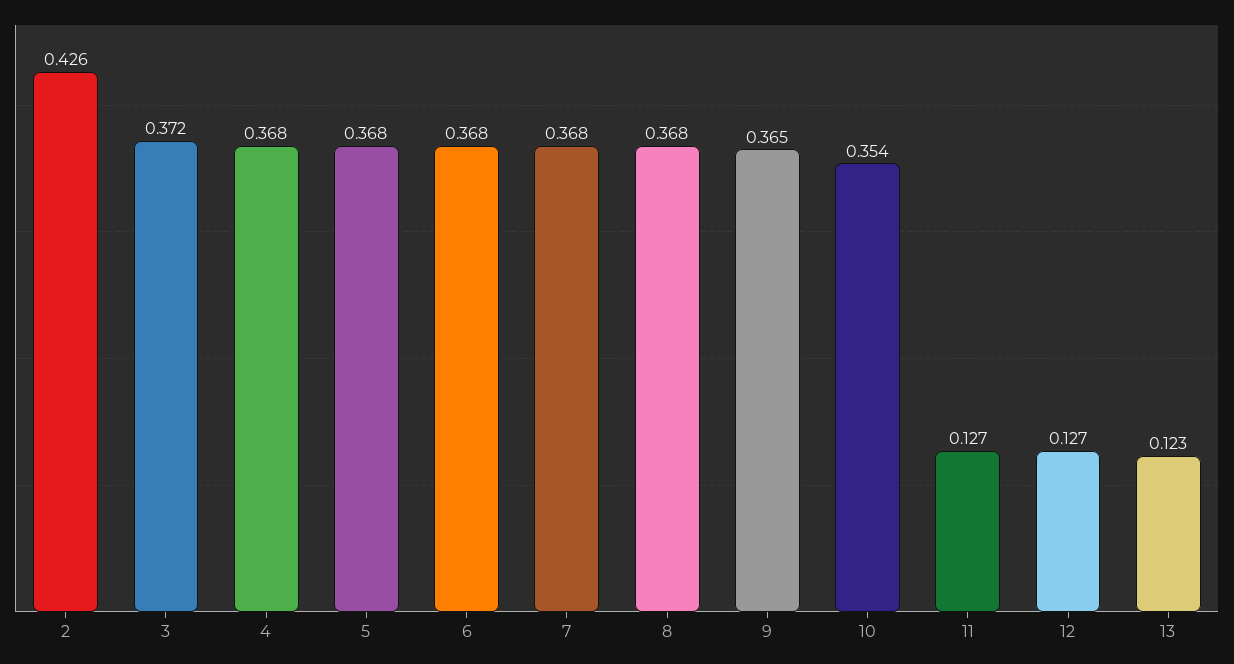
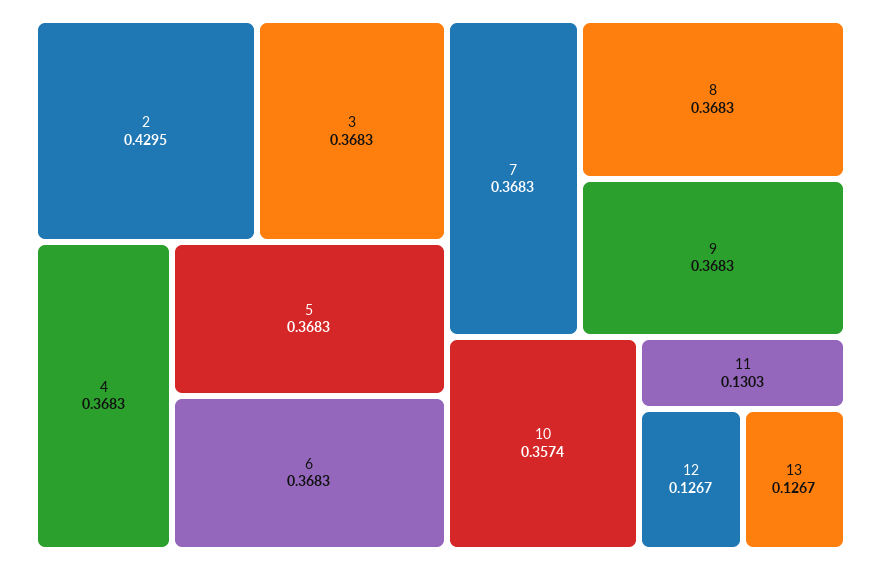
2: 0.426 -> 0.4295
3: 0.372 -> 0.3683
9: 0.365 -> 0.3683
10: 0.354 -> 0.3574
11: 0.127 -> 0.1303
13: 0.123 -> 0.1267

